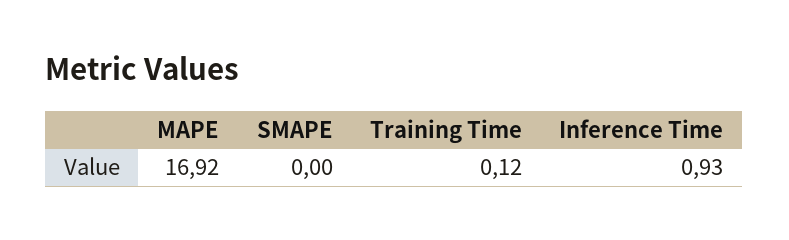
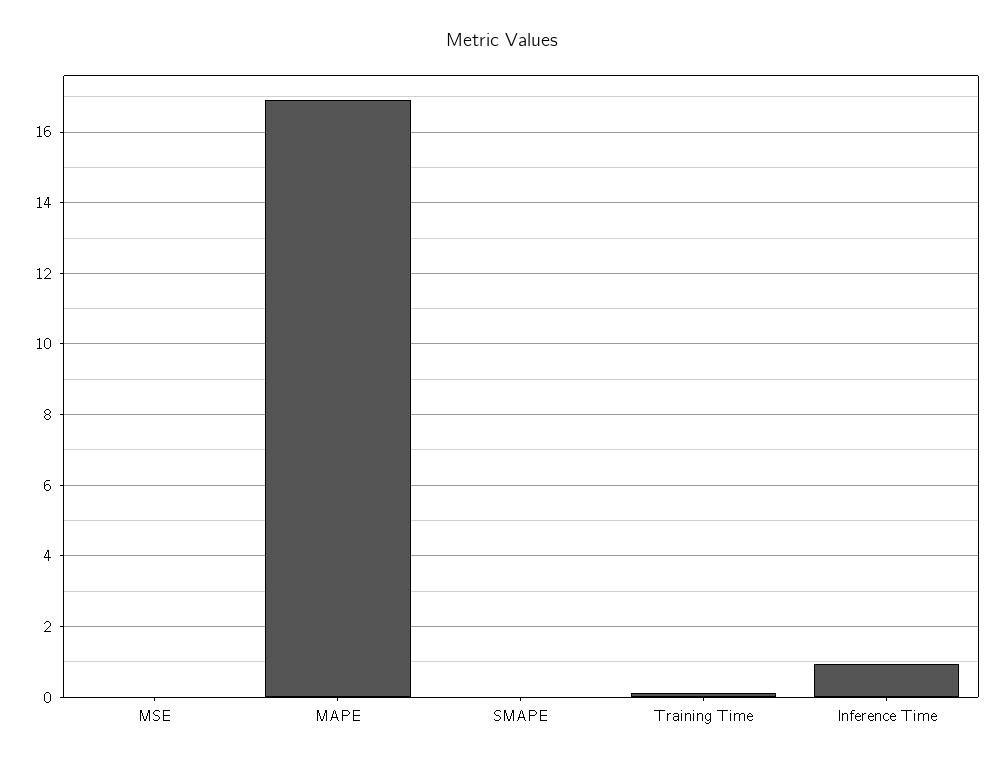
MSE: none -> 0

